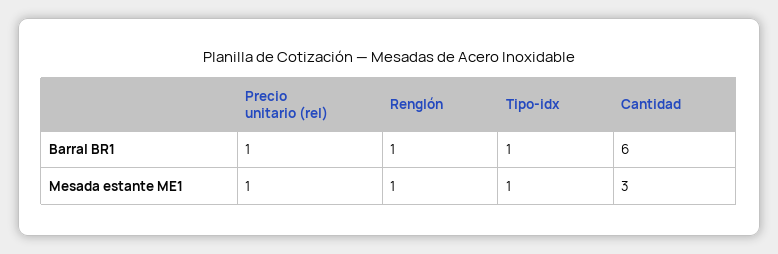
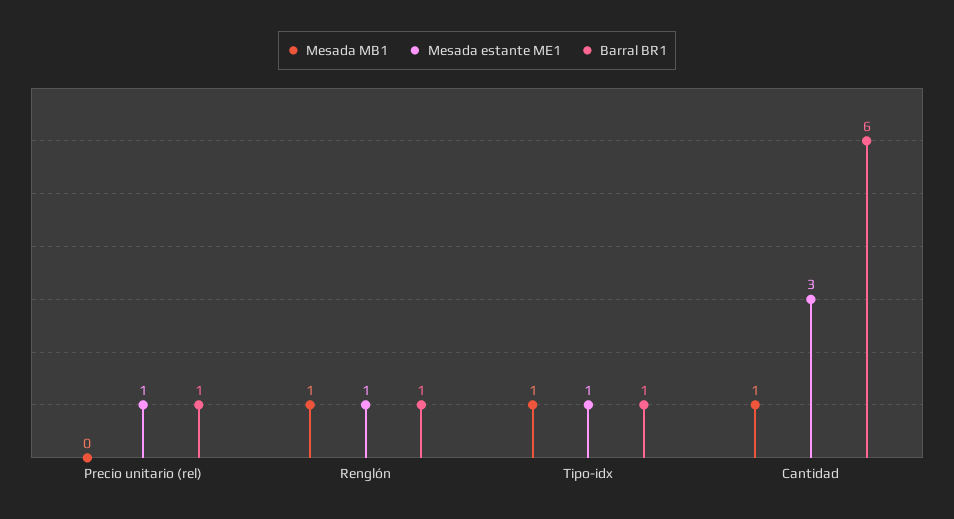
Mesada MB1, Precio unitario (rel): none -> 0
Mesada MB1, Renglón: none -> 1
Mesada MB1, Tipo-idx: none -> 1
Mesada MB1, Cantidad: none -> 1

